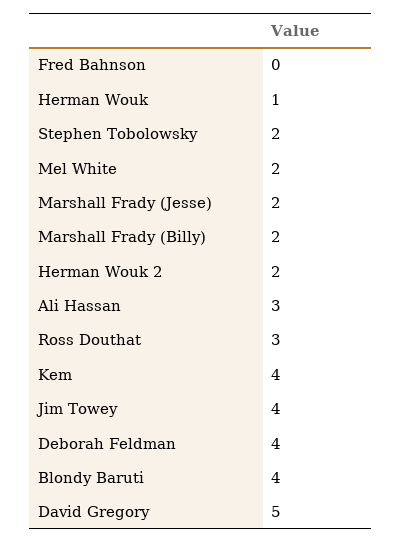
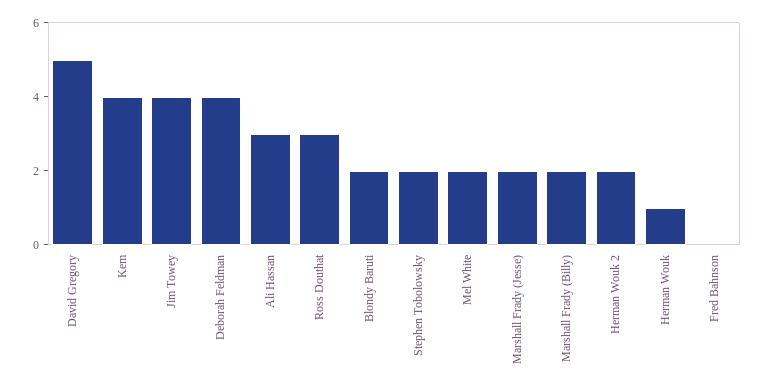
Blondy Baruti: 4 -> 2

